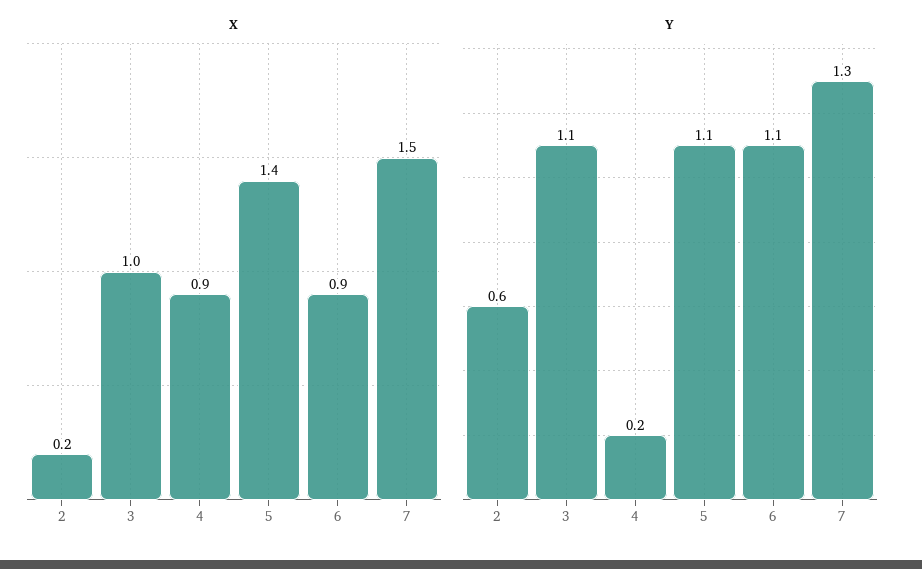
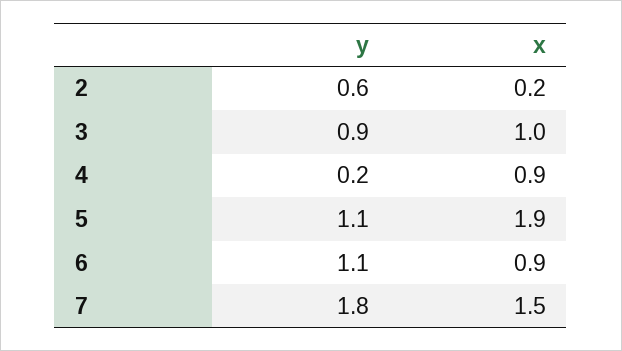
X, 5: 1.4 -> 1.9
Y, 3: 1.1 -> 0.9
Y, 7: 1.3 -> 1.8

